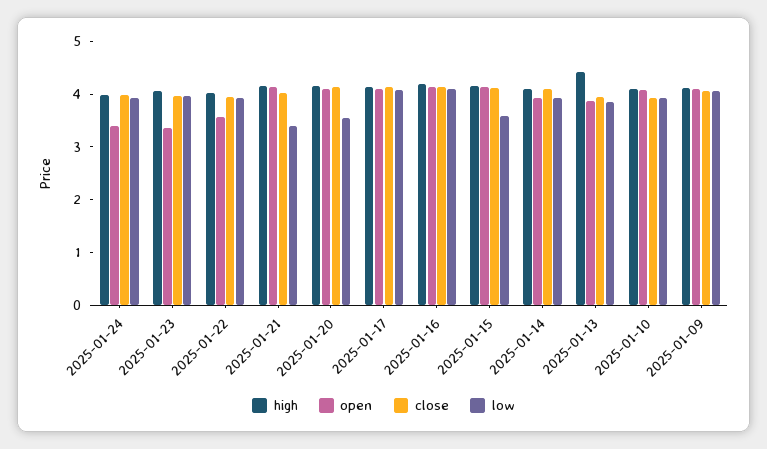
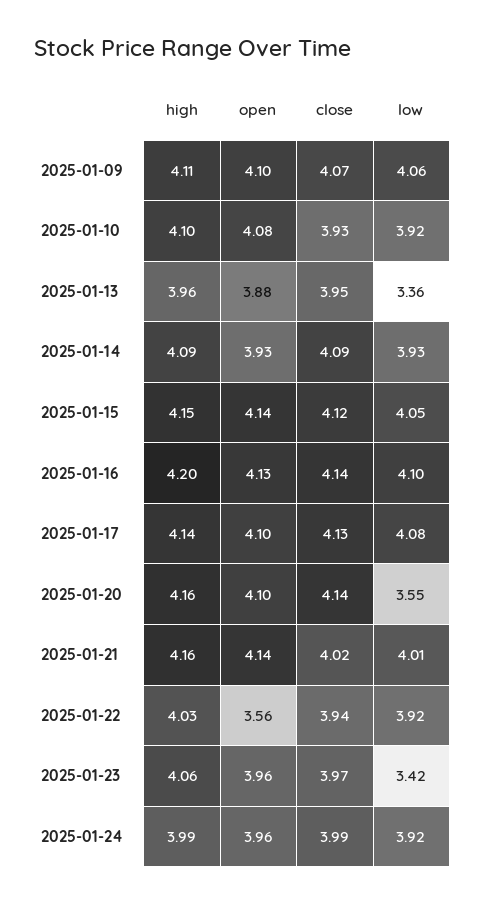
open, 2025-01-24: 3.4 -> 3.96
open, 2025-01-23: 3.4 -> 3.96
low, 2025-01-23: 4 -> 3.42
low, 2025-01-21: 3.4 -> 4.01
low, 2025-01-15: 3.6 -> 4.05
high, 2025-01-13: 4.4 -> 3.96
low, 2025-01-13: 3.8 -> 3.36

